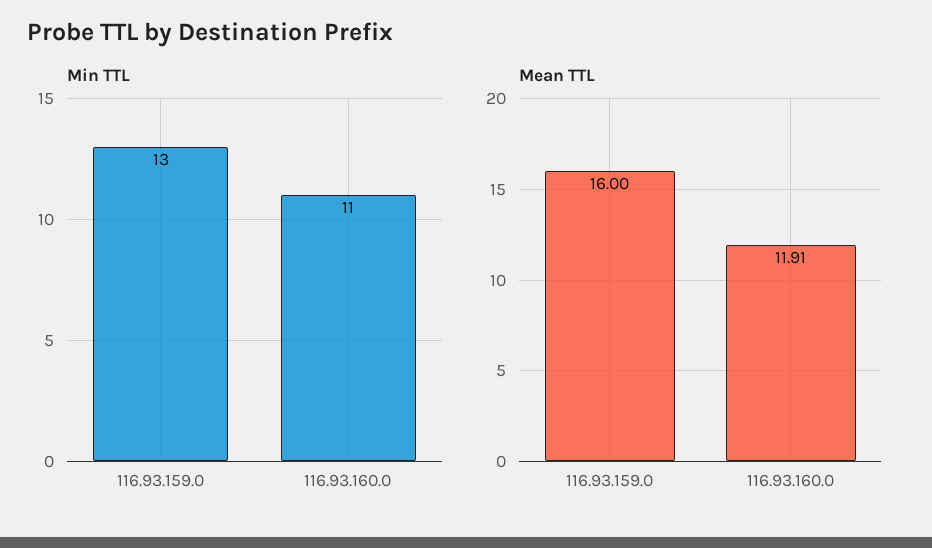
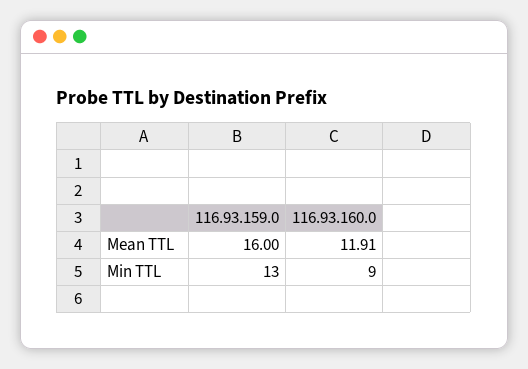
Min TTL, 116.93.160.0: 11 -> 9

